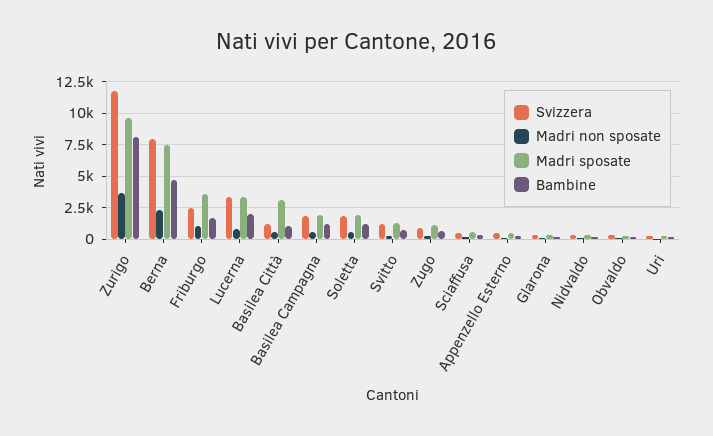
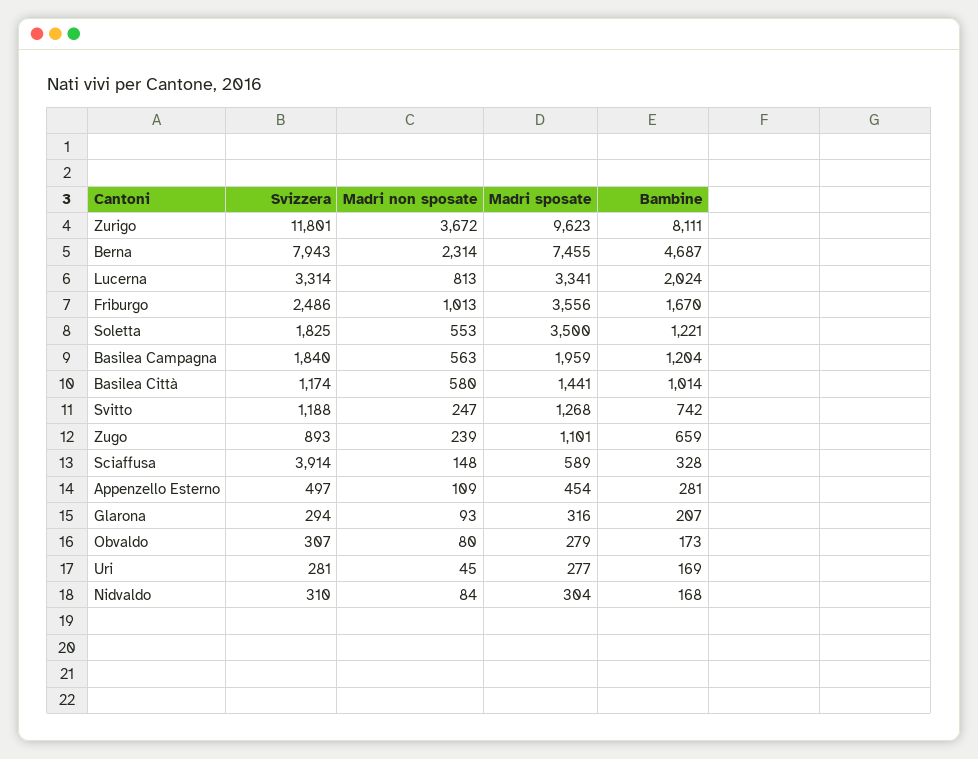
Madri sposate, Basilea Città: 3000 -> 1441
Madri sposate, Soletta: 2000 -> 3500
Svizzera, Sciaffusa: 500 -> 3914

